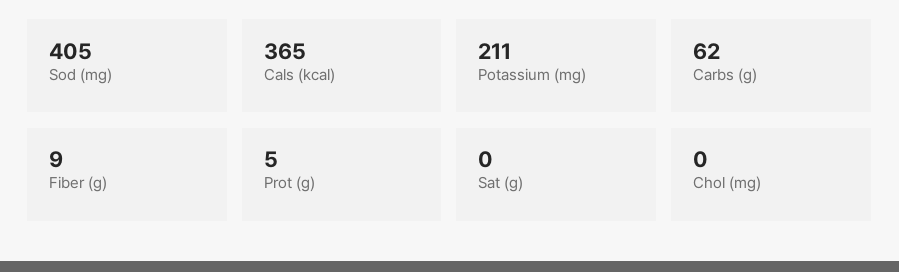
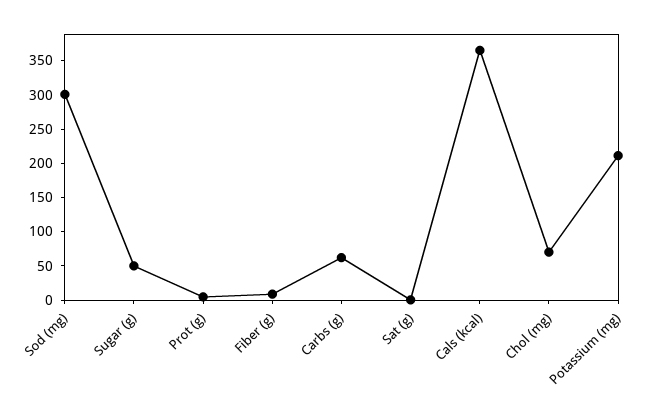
Sod (mg): 405 -> 300
Chol (mg): 0 -> 75
Sugar (g): none -> 50

